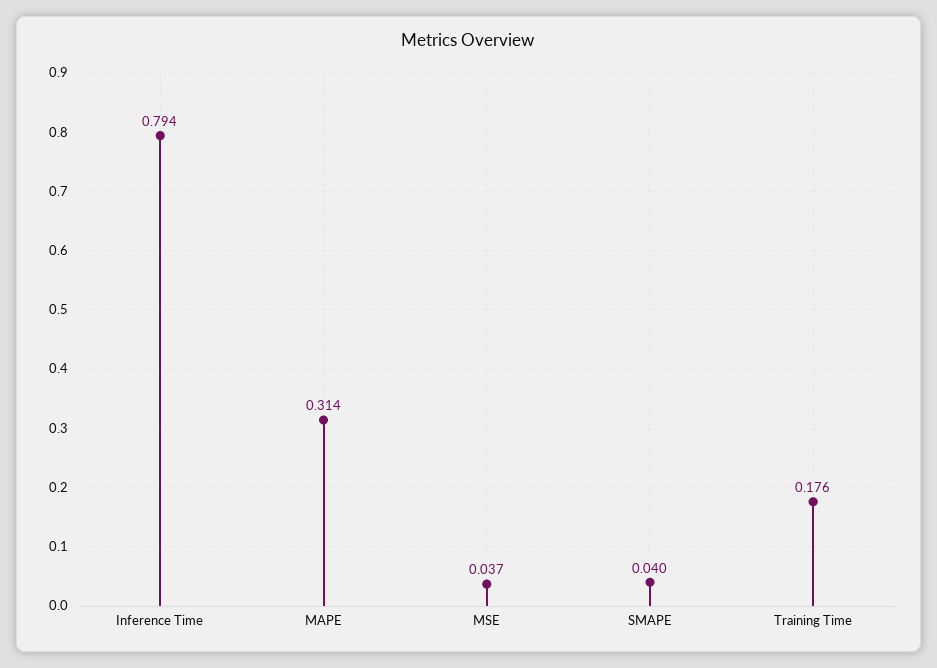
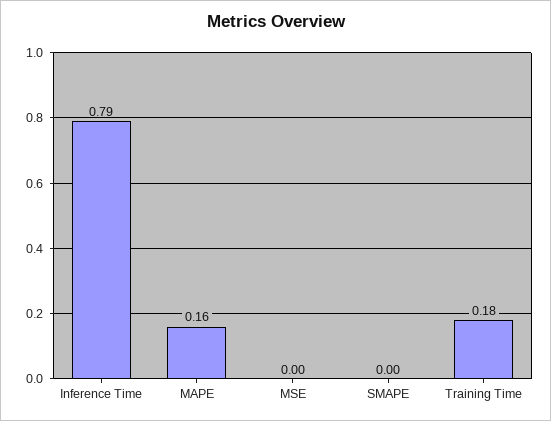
MAPE: 0.314 -> 0.16
MSE: 0.037 -> 0
SMAPE: 0.04 -> 0

